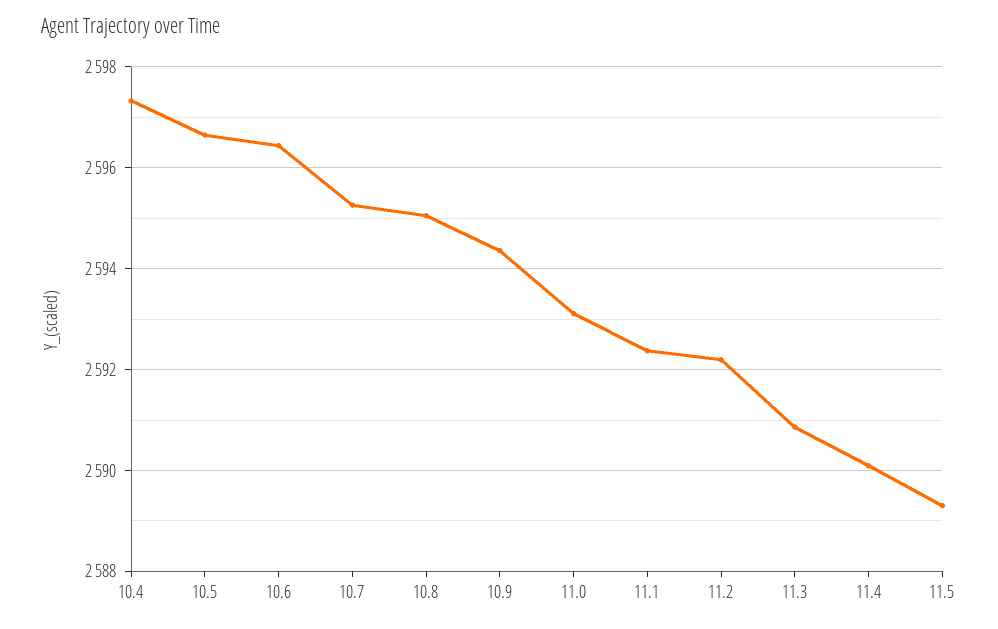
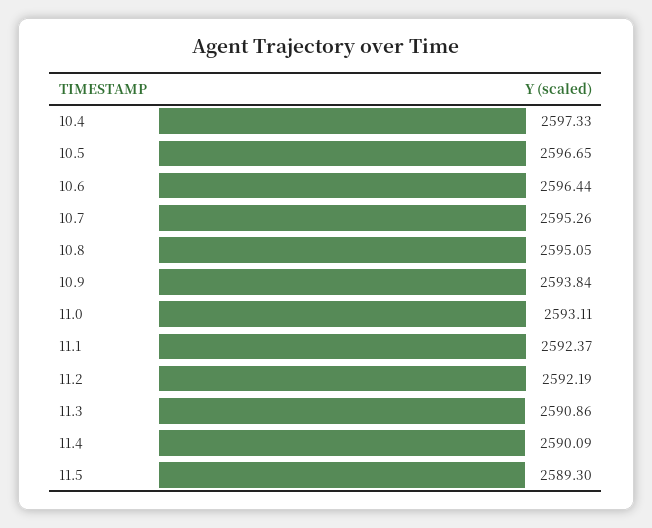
10.9: 2594.4 -> 2593.84

